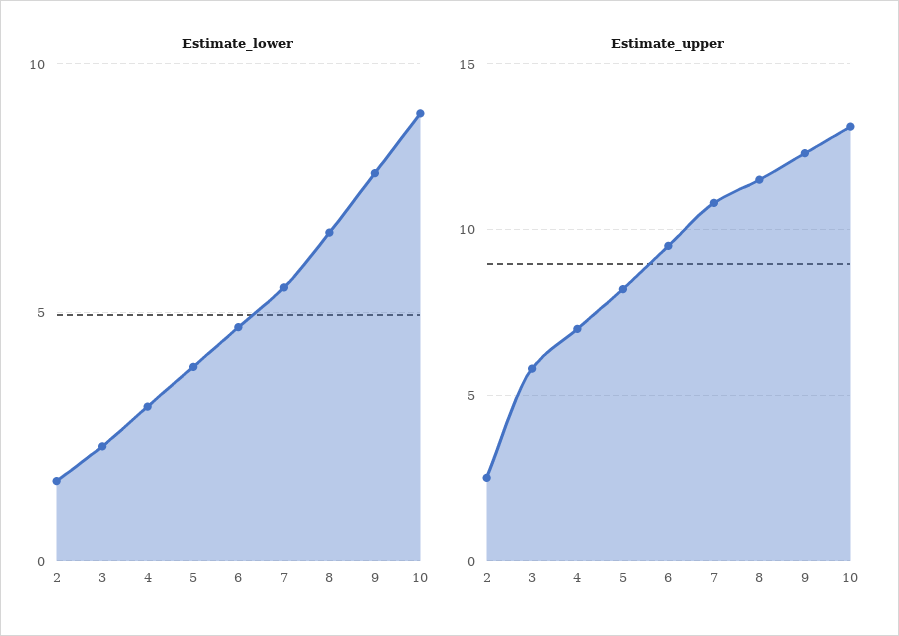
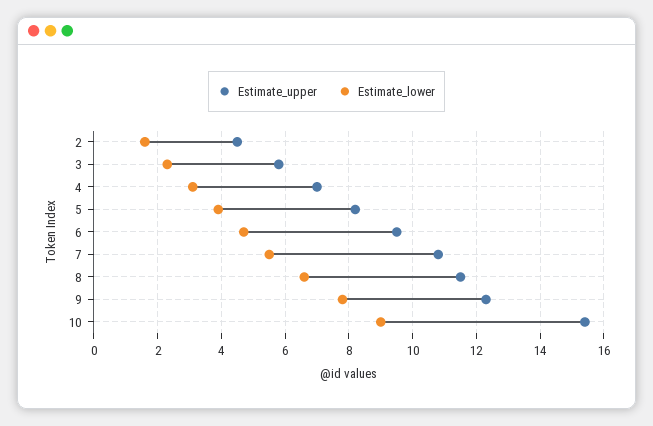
Estimate_upper, 2: 2.5 -> 4.5
Estimate_upper, 10: 13 -> 15.5

